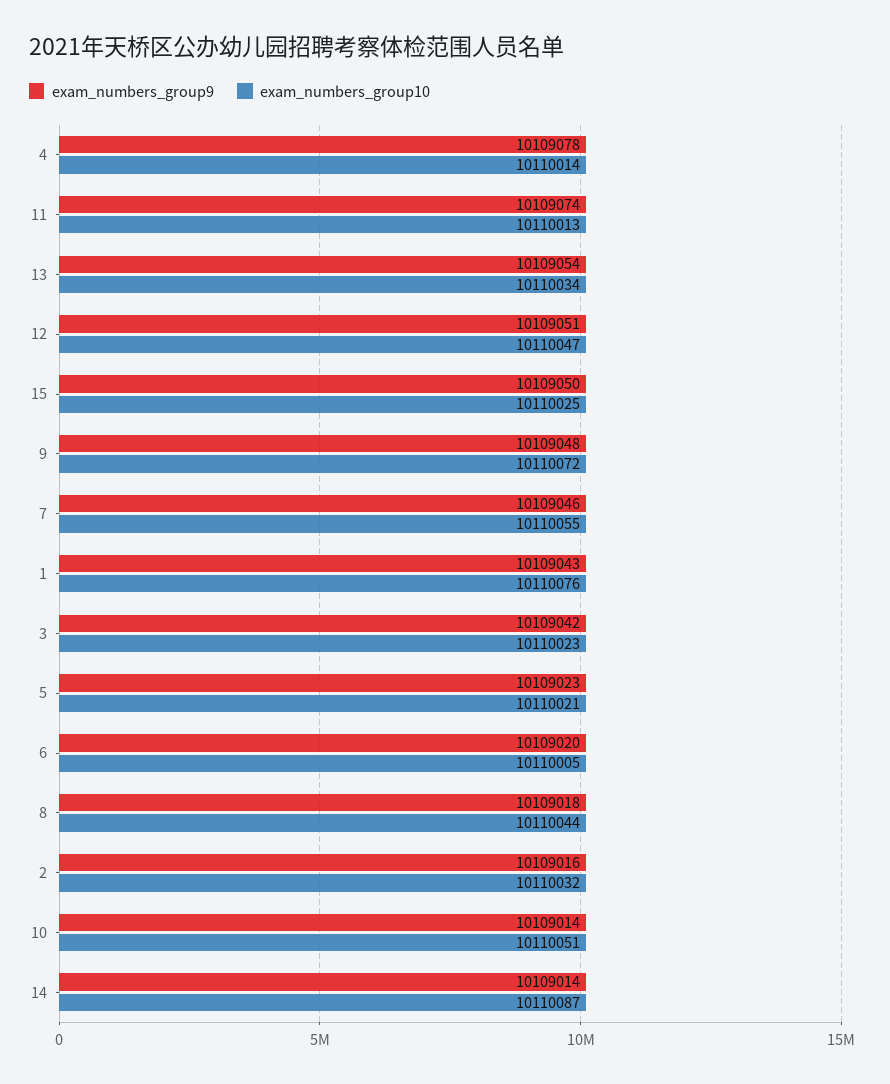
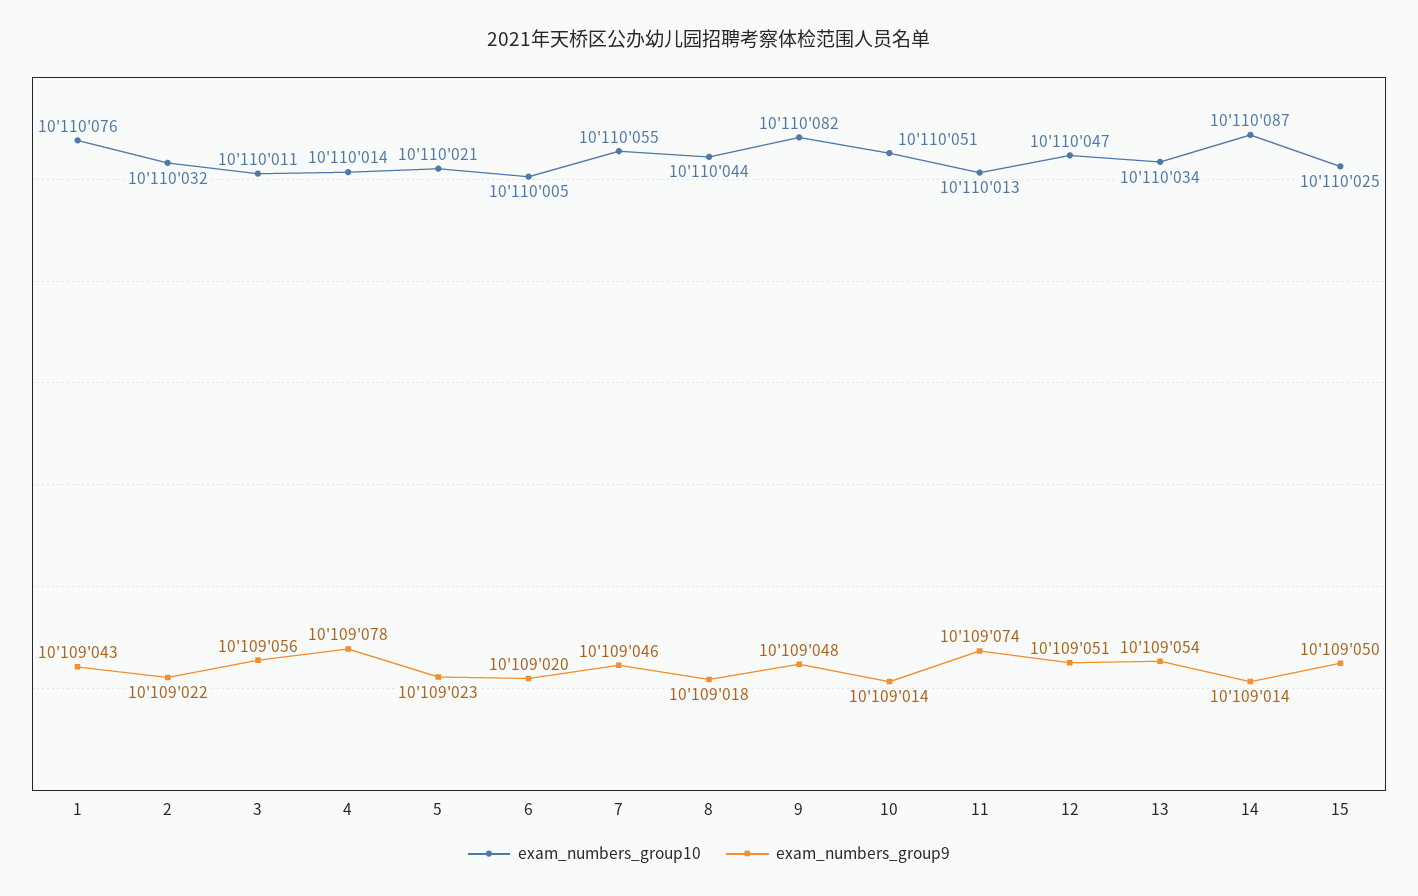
exam_numbers_group10, 9: 10110072 -> 10110082
exam_numbers_group9, 3: 10109042 -> 10109056
exam_numbers_group10, 3: 10110023 -> 10110011
exam_numbers_group9, 2: 10109016 -> 10109022

